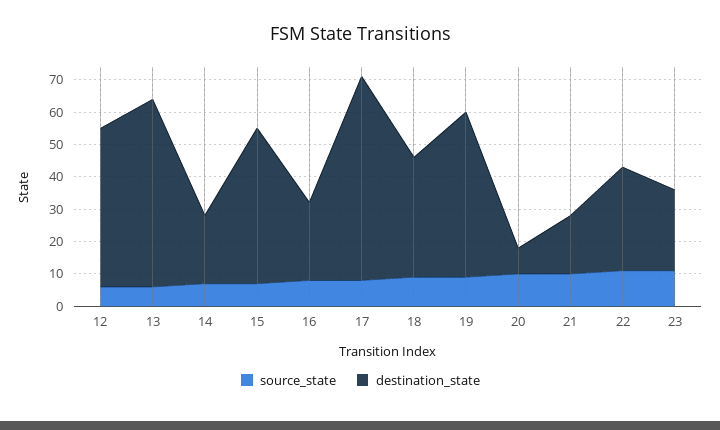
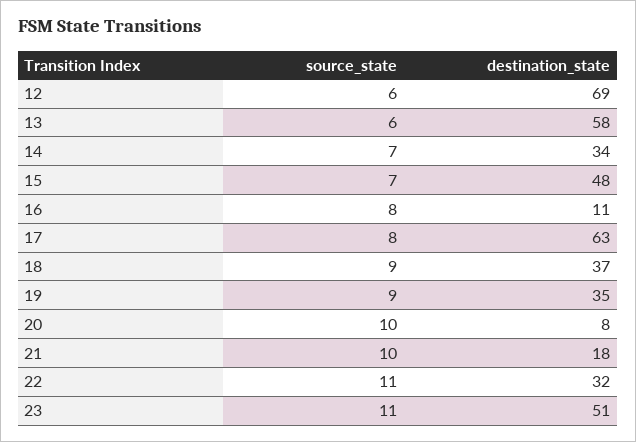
destination_state, 12: 50 -> 69
destination_state, 14: 20 -> 34
destination_state, 16: 25 -> 11
destination_state, 19: 50 -> 35
destination_state, 23: 25 -> 51

